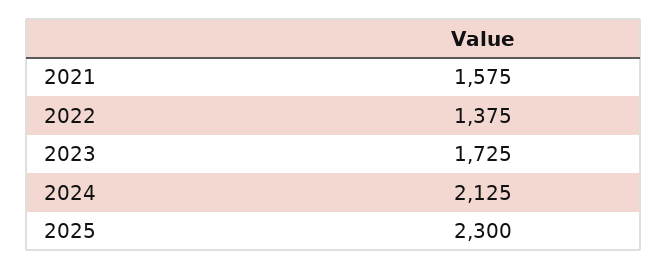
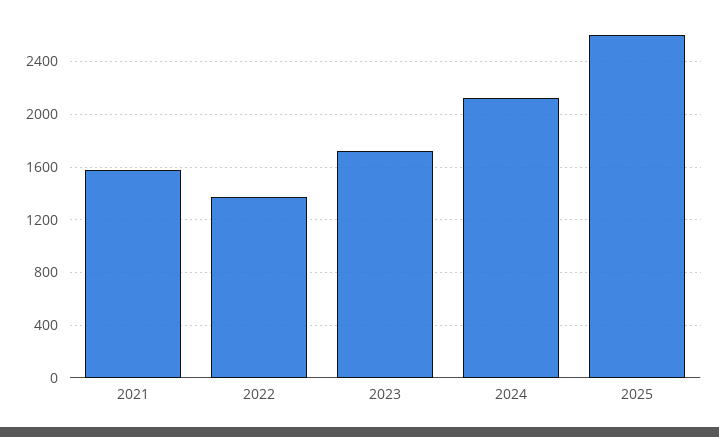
2025: 2300 -> 2600

